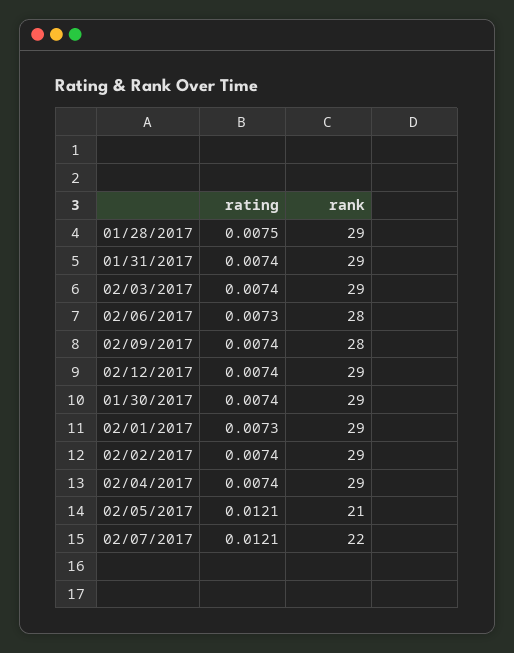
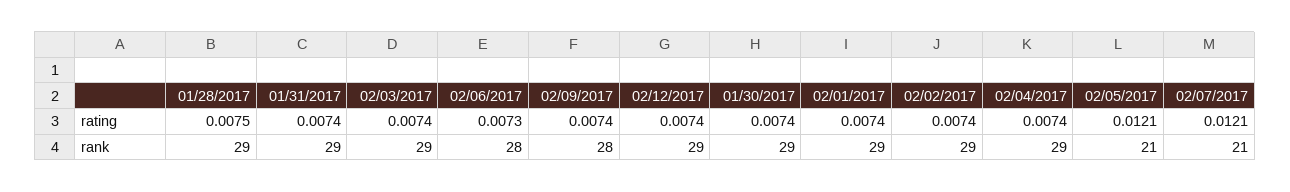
rating, 02/01/2017: 0.0073 -> 0.0074
rank, 02/07/2017: 22 -> 21

